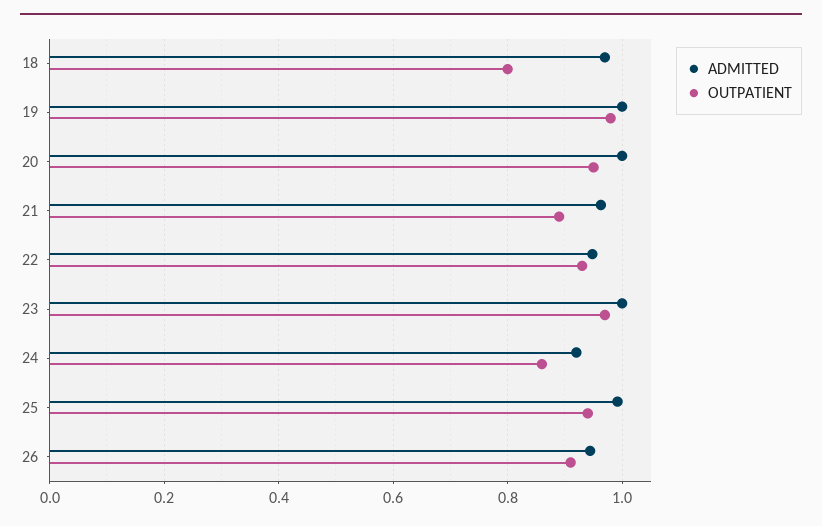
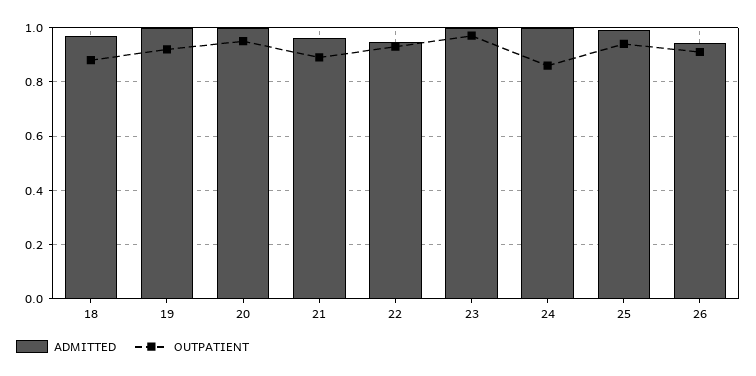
OUTPATIENT, 18: 0.8 -> 0.875
OUTPATIENT, 19: 0.98 -> 0.925
ADMITTED, 24: 0.92 -> 1

